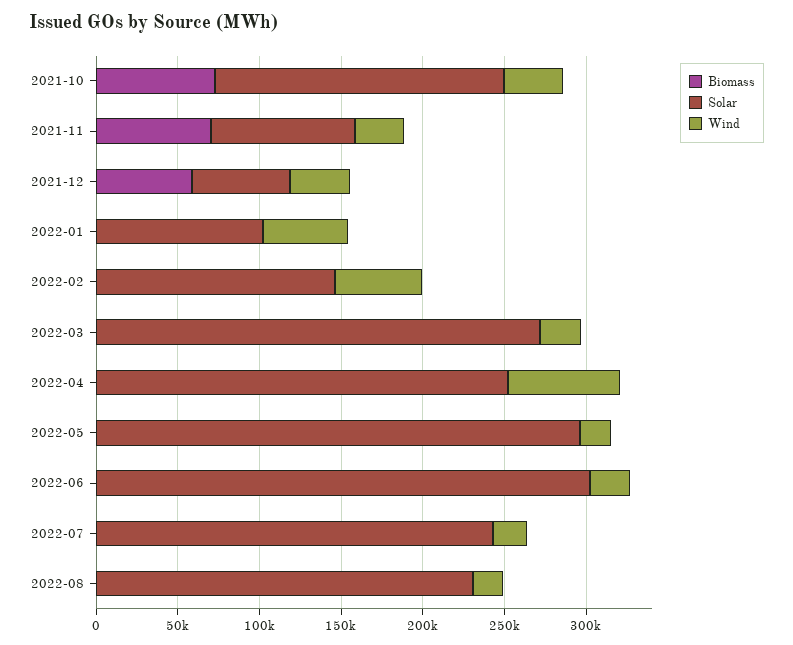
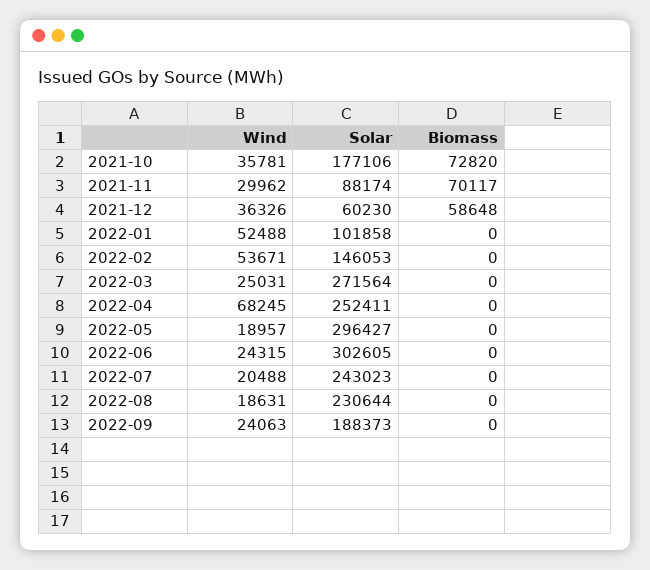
Wind, 2022-09: none -> 24063
Solar, 2022-09: none -> 188373
Biomass, 2022-09: none -> 0

